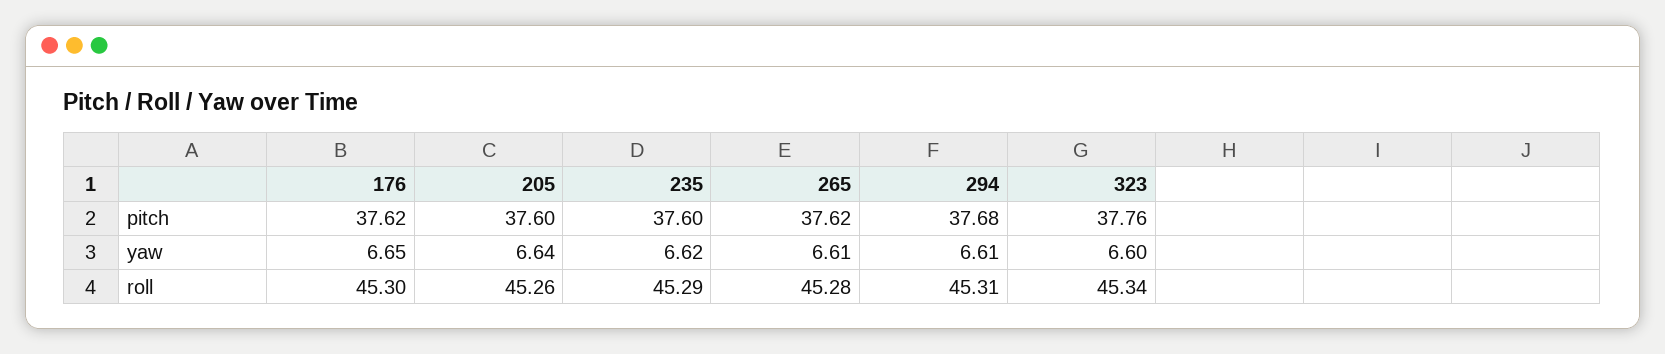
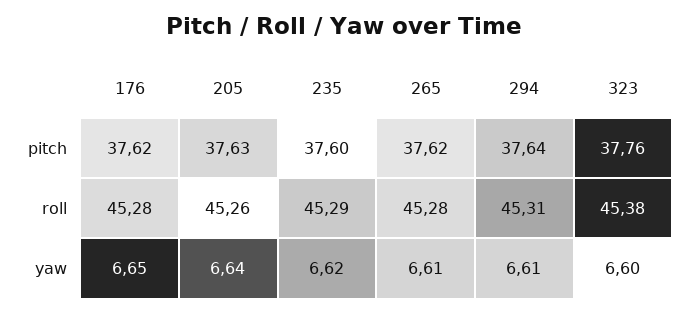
205, pitch: 37.6 -> 37.63
294, pitch: 37.68 -> 37.64
176, roll: 45.3 -> 45.28
323, roll: 45.34 -> 45.38

